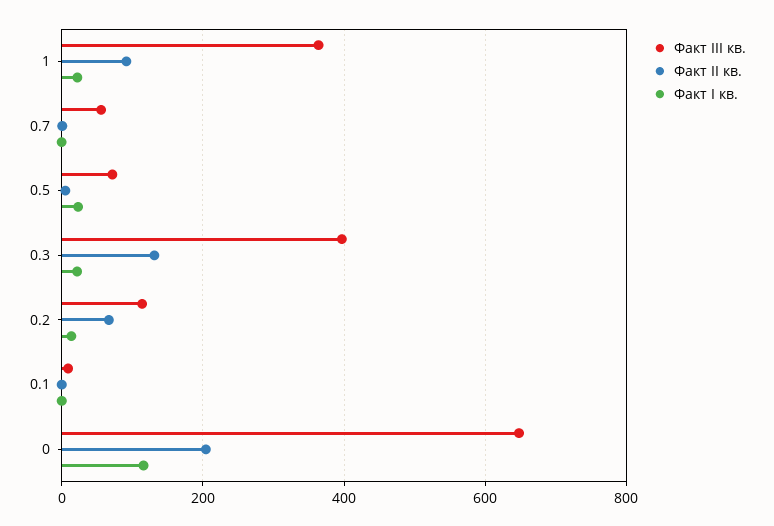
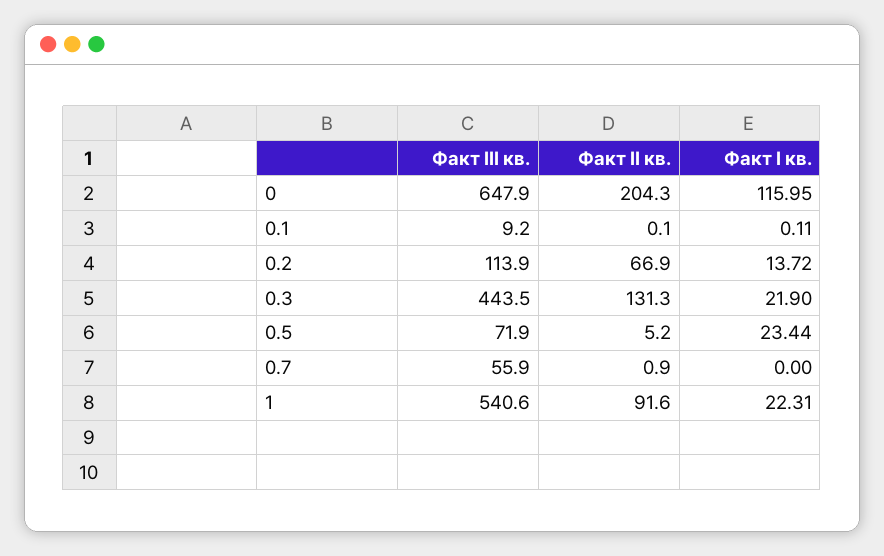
Факт III кв., 1: 360 -> 540.6
Факт III кв., 0.3: 400 -> 443.5

